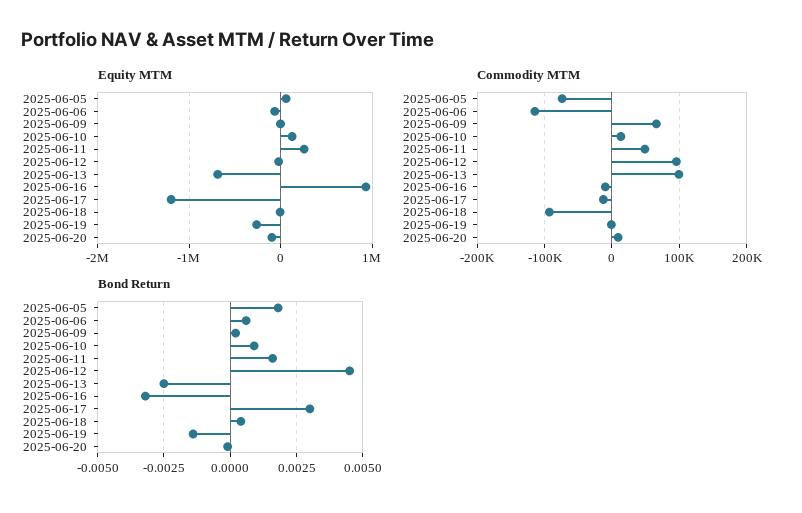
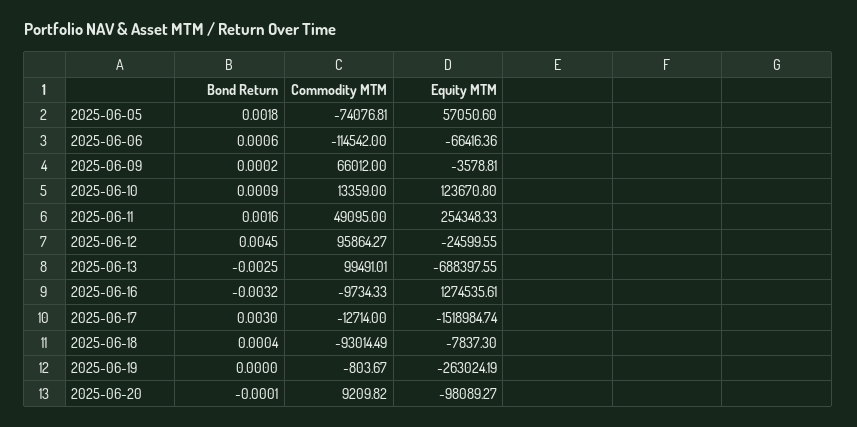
Equity MTM, 2025-06-16: 900000 -> 1274535.61
Equity MTM, 2025-06-17: -1200000 -> -1518984.74
Bond Return, 2025-06-19: -0.0015 -> 0

